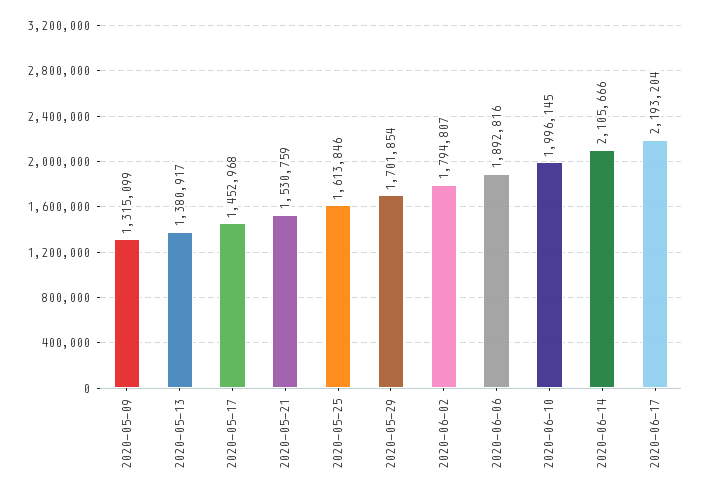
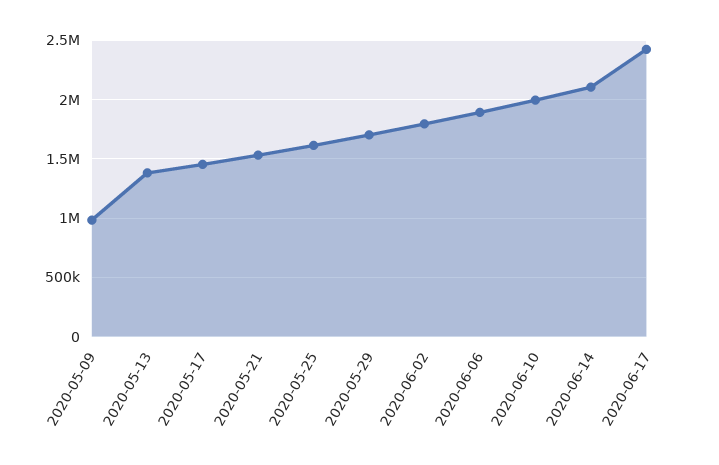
2020-05-09: 1315099 -> 1000000
2020-06-17: 2193204 -> 2400000

